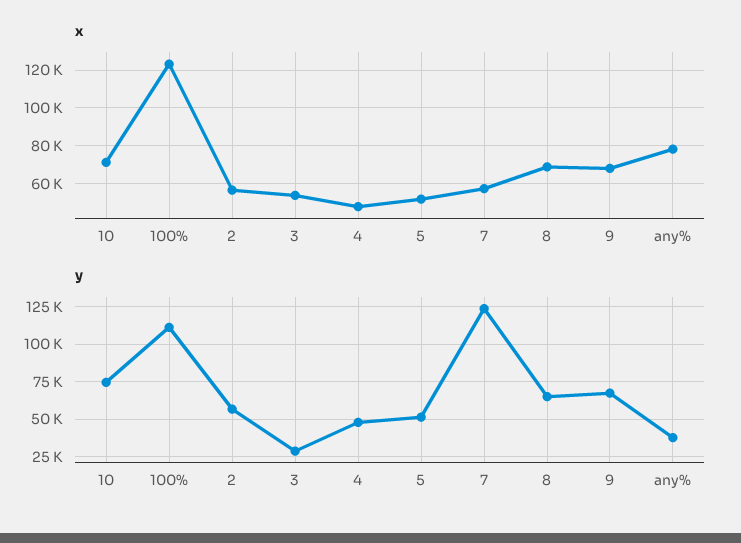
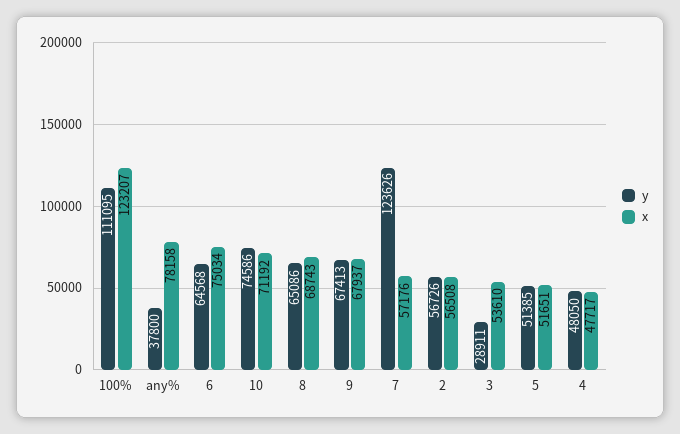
y, 6: none -> 64568
x, 6: none -> 75034

